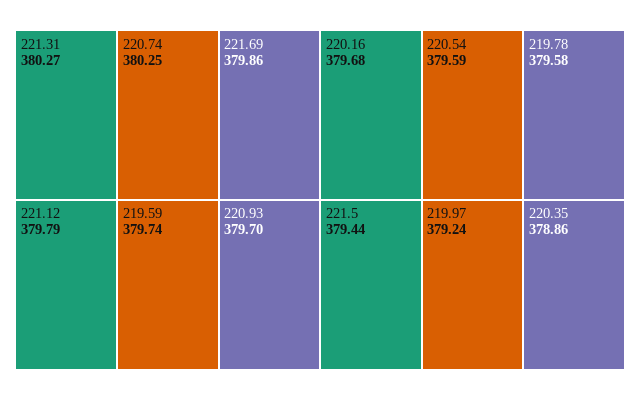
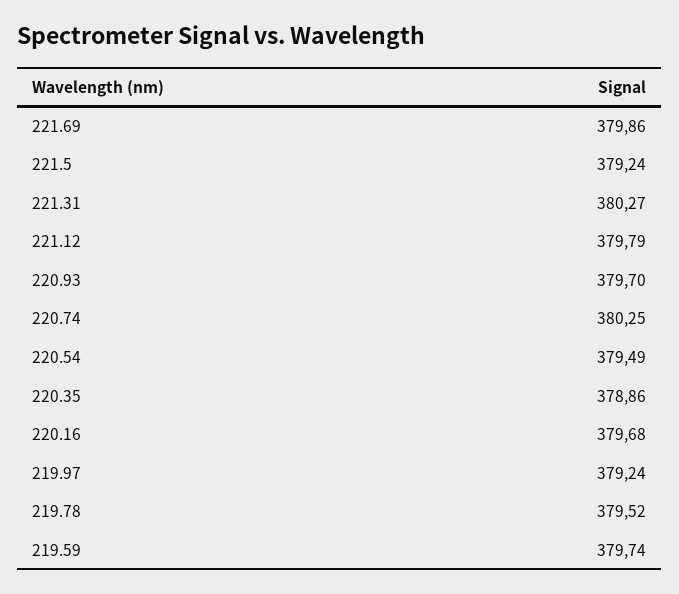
220.54: 379.59 -> 379.49
219.78: 379.58 -> 379.52
221.5: 379.44 -> 379.24

